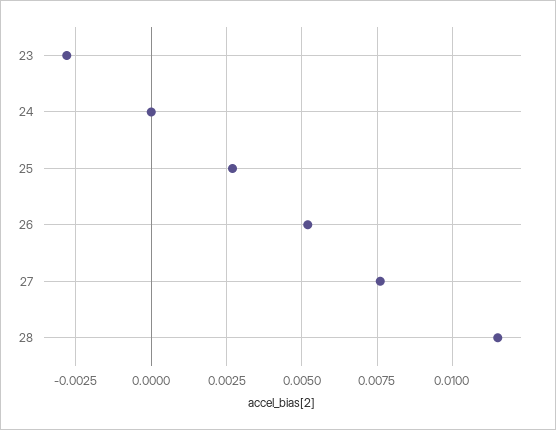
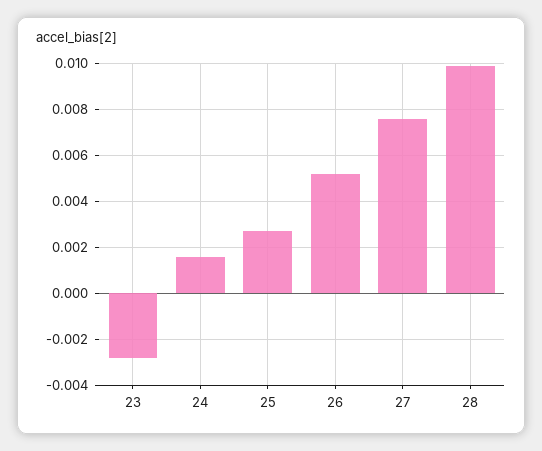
24: 0 -> 0.0015
28: 0.0115 -> 0.01

